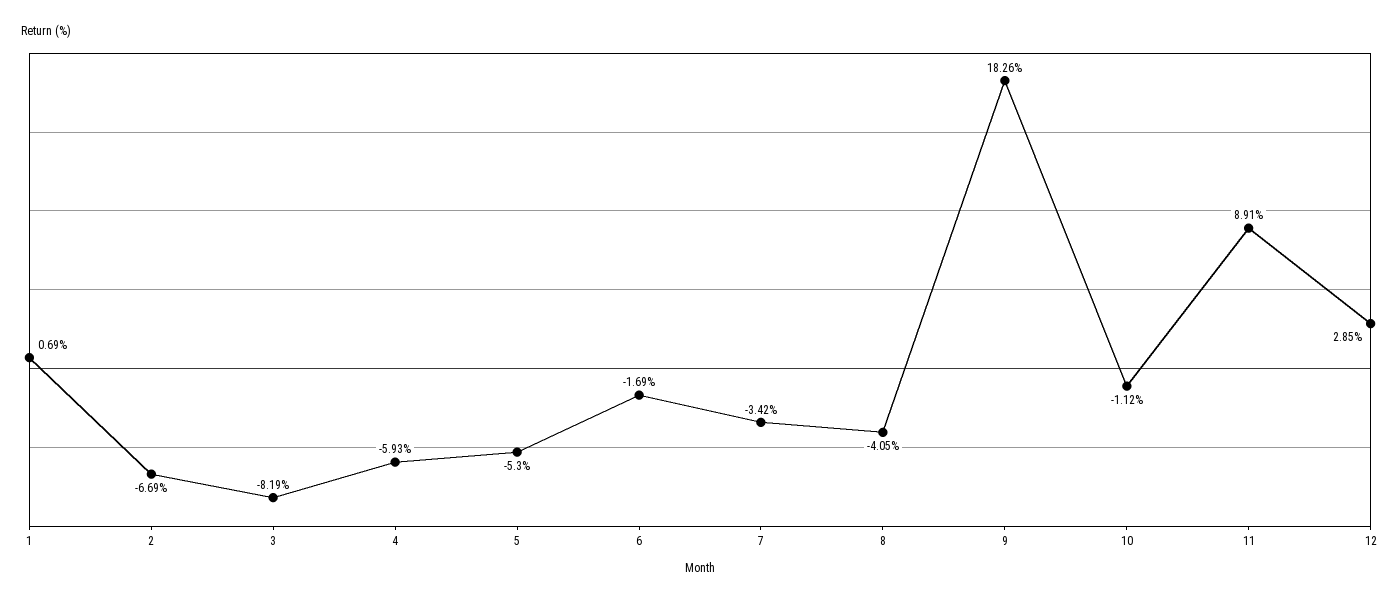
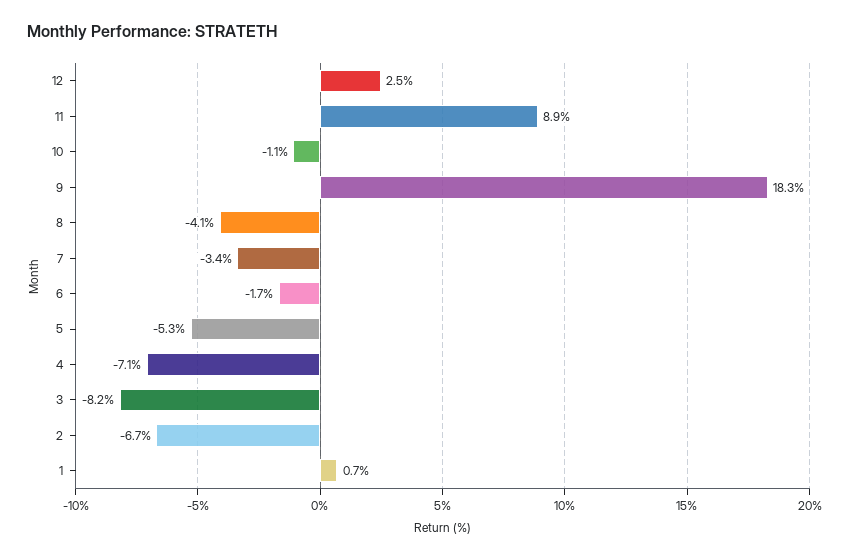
4: -5.93 -> -7.1
12: 2.85 -> 2.5

